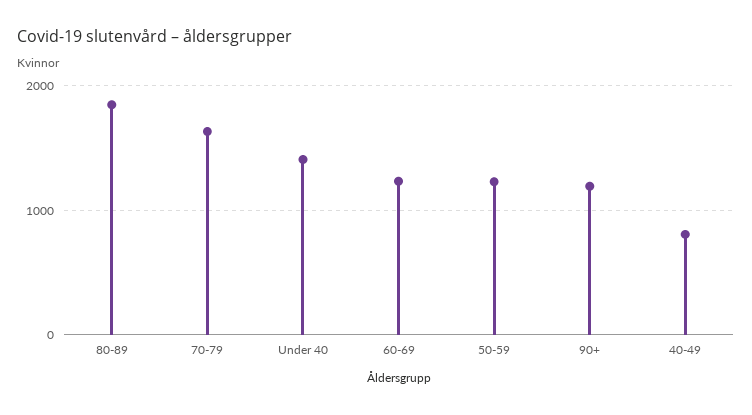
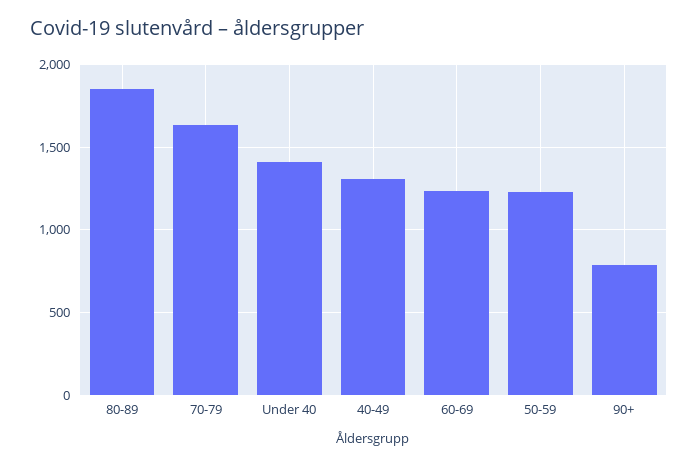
90+: 1200 -> 800
40-49: 800 -> 1300

